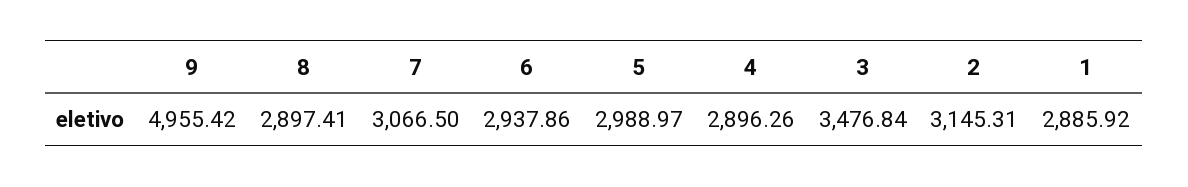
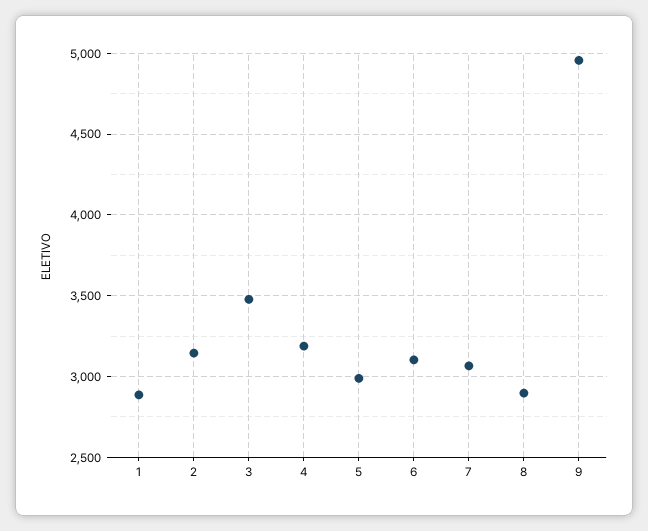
6: 2937.86 -> 3100
4: 2896.26 -> 3200

